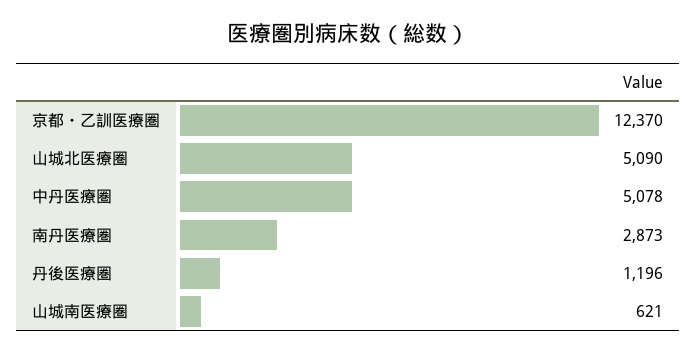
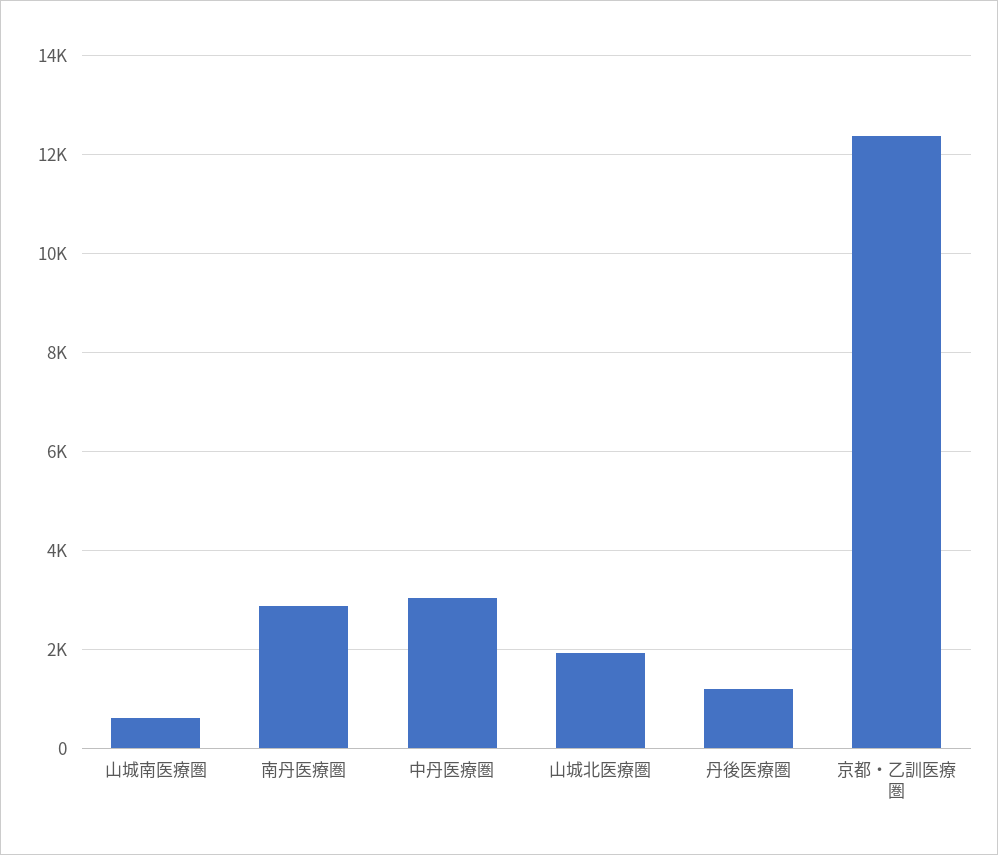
山城北医療圏: 5090 -> 2000
中丹医療圏: 5078 -> 3000

